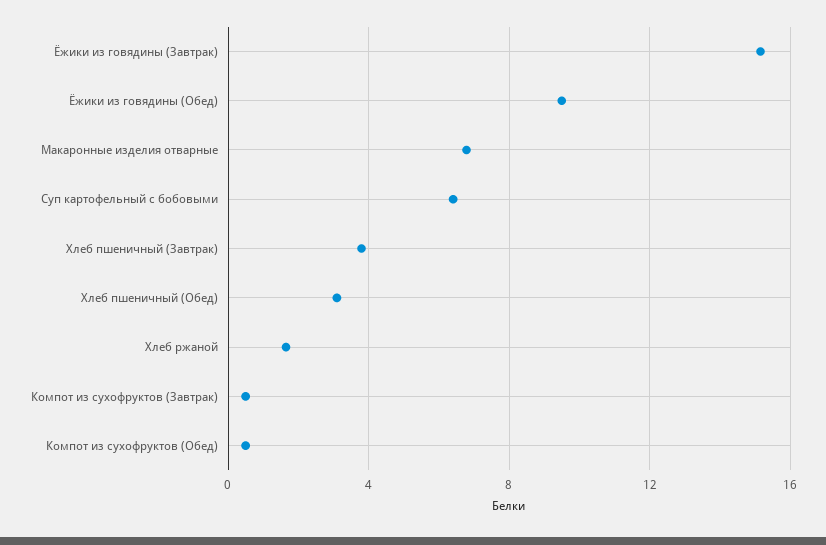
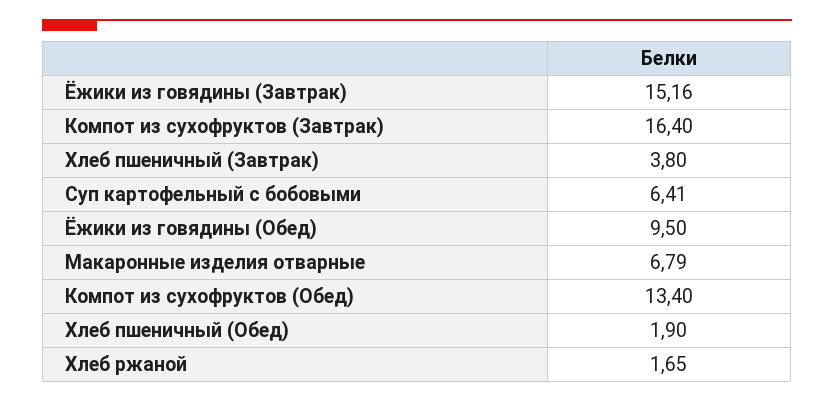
Хлеб пшеничный (Обед): 3 -> 1.9
Компот из сухофруктов (Завтрак): 0.5 -> 16.4
Компот из сухофруктов (Обед): 0.5 -> 13.4

